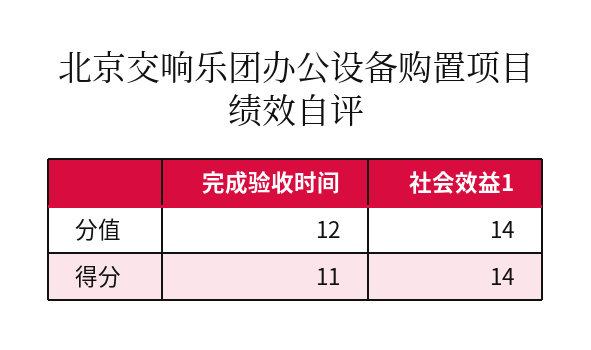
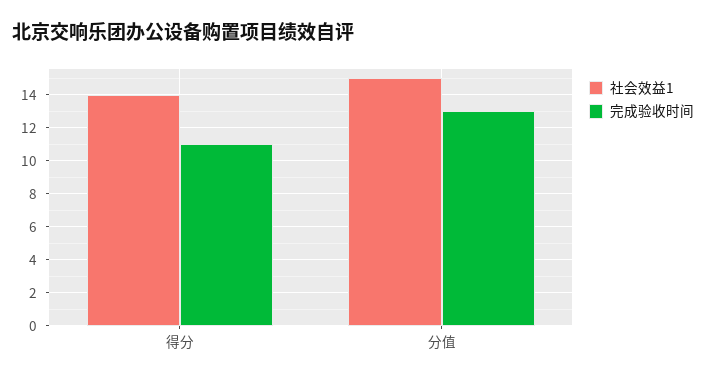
完成验收时间, 分值: 12 -> 13
社会效益1, 分值: 14 -> 15

